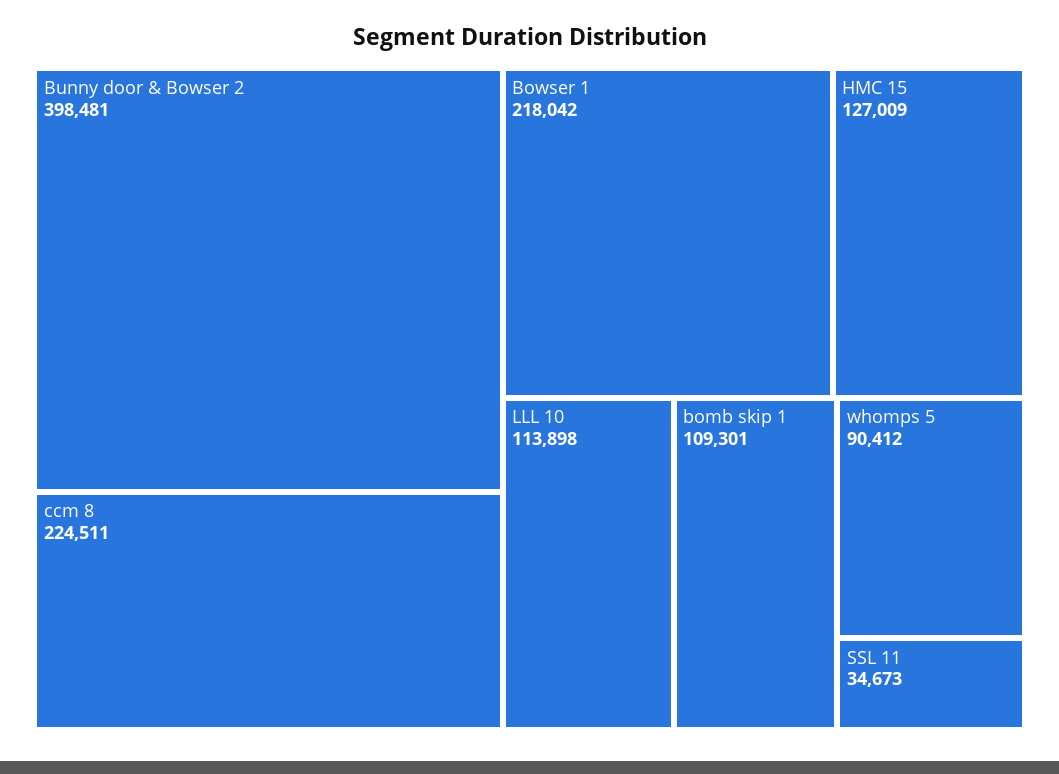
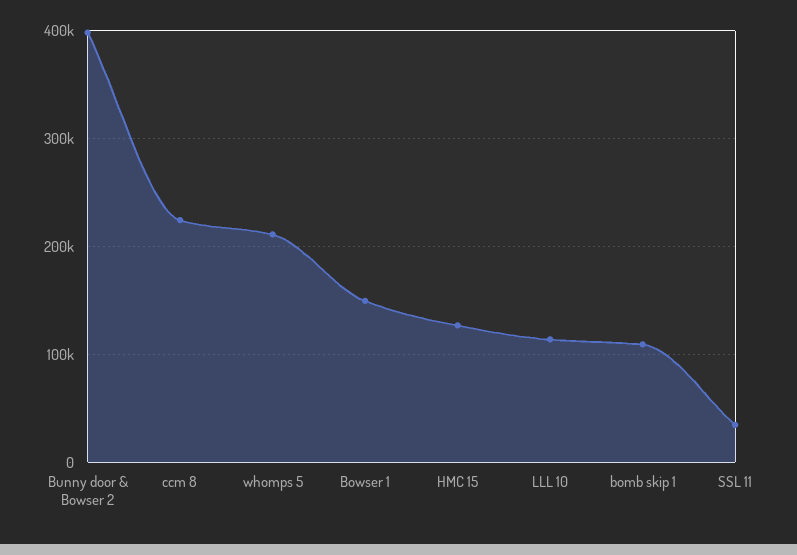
Bowser 1: 218042 -> 150000
whomps 5: 90412 -> 210000

